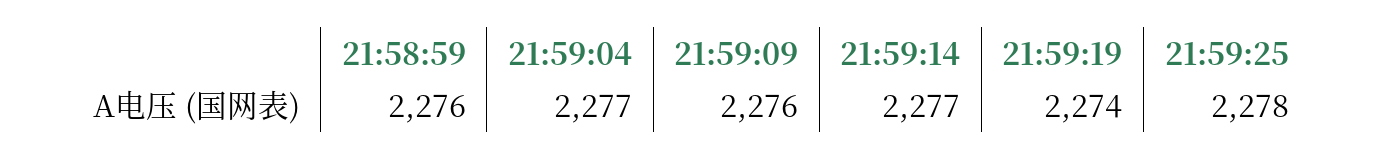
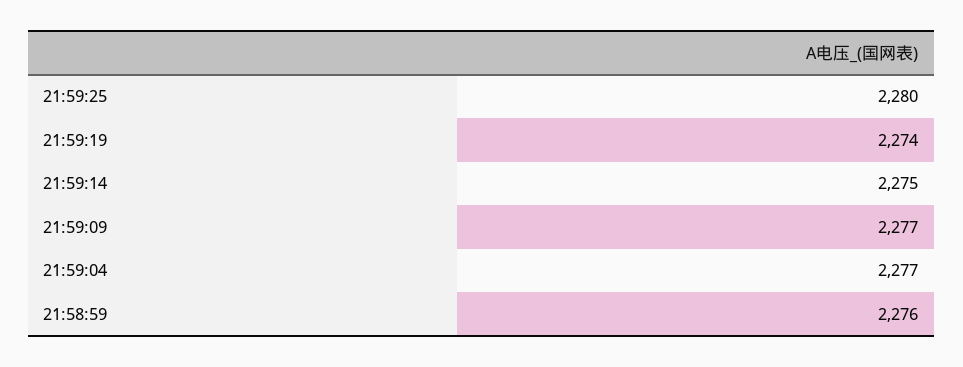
21:59:09: 2276 -> 2277
21:59:14: 2277 -> 2275
21:59:25: 2278 -> 2280

